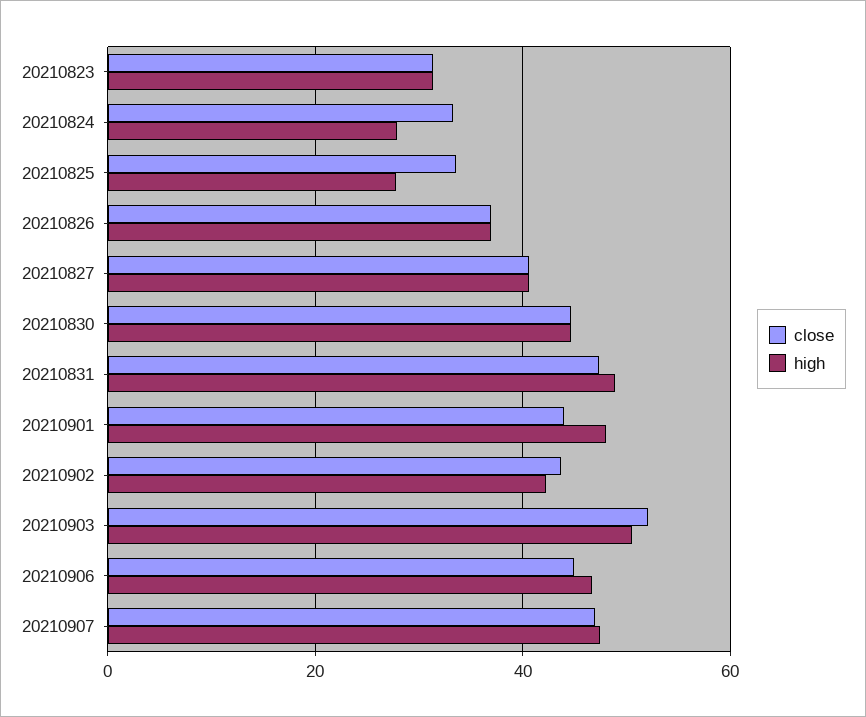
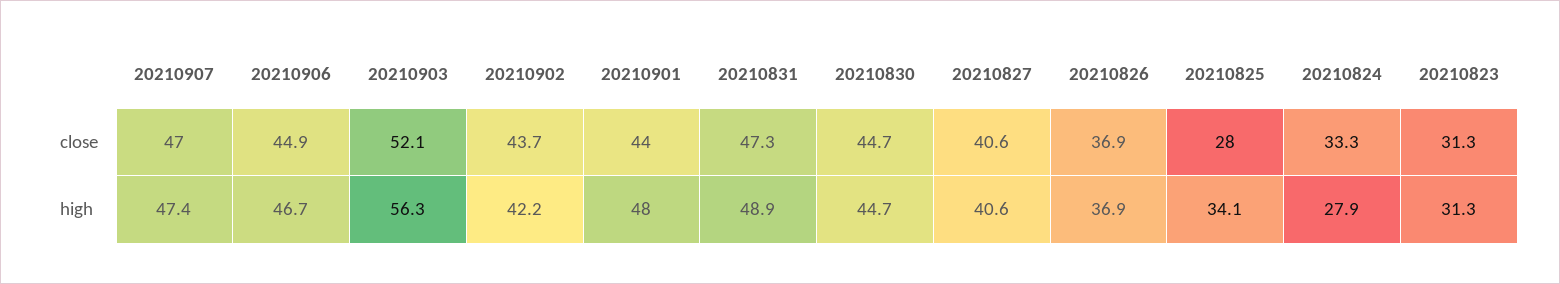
close, 20210825: 34 -> 28
high, 20210825: 28 -> 34.1
high, 20210903: 50 -> 56.3

